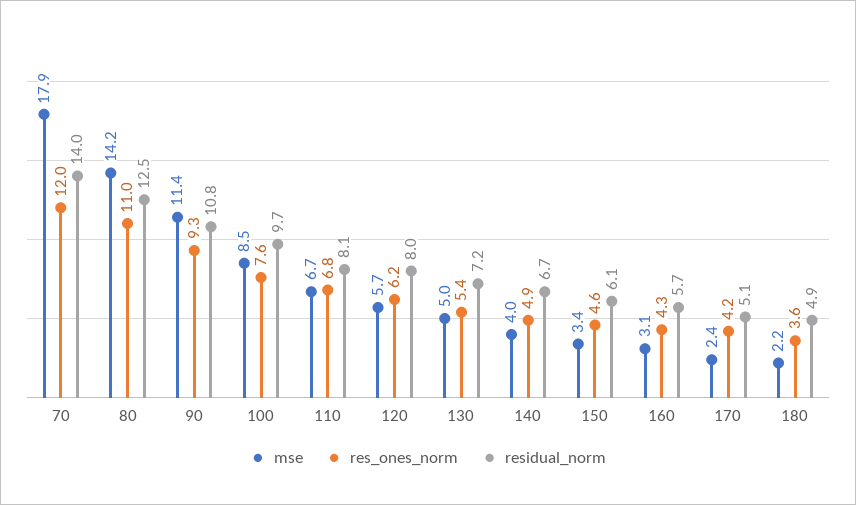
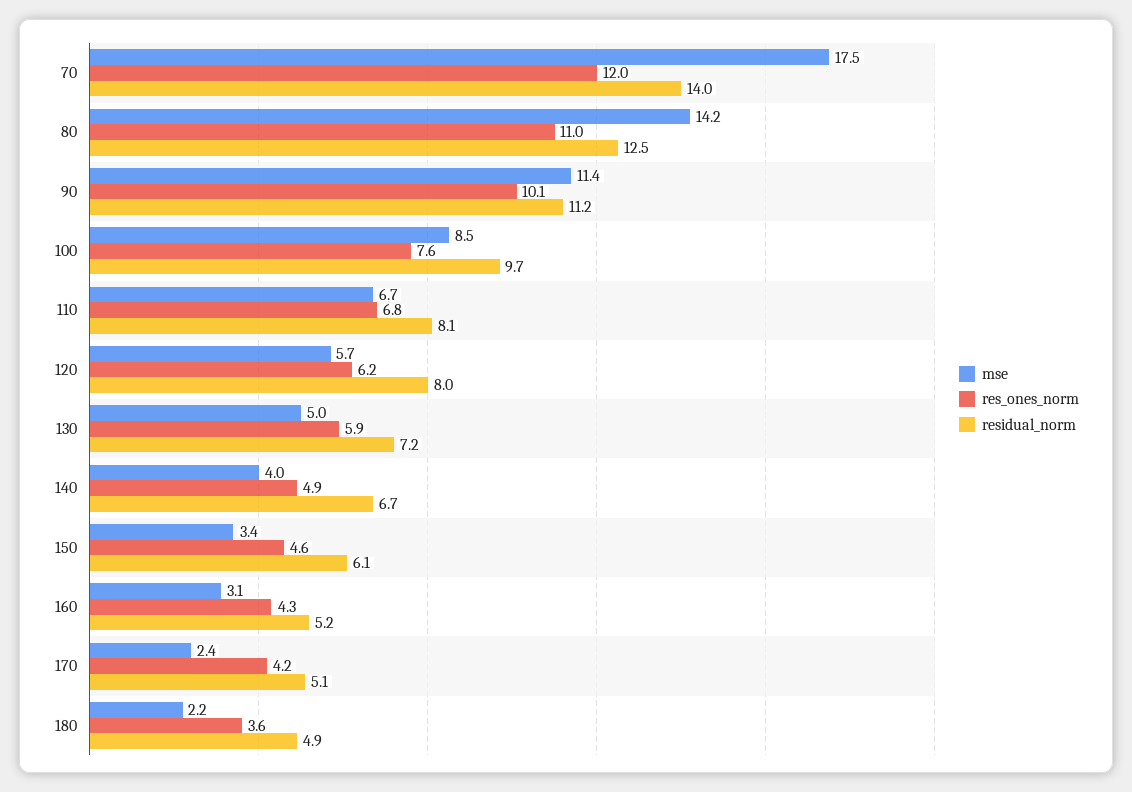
mse, 70: 17.9 -> 17.5
res_ones_norm, 90: 9.3 -> 10.1
residual_norm, 90: 10.8 -> 11.2
res_ones_norm, 130: 5.4 -> 5.9
residual_norm, 160: 5.7 -> 5.2

